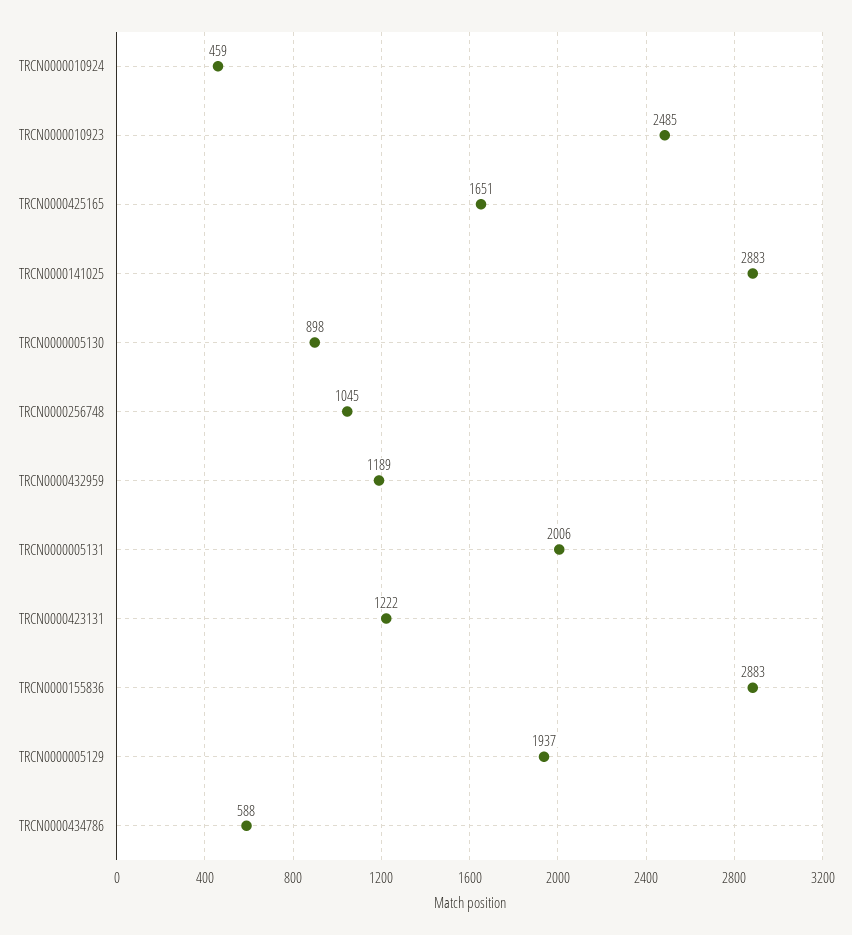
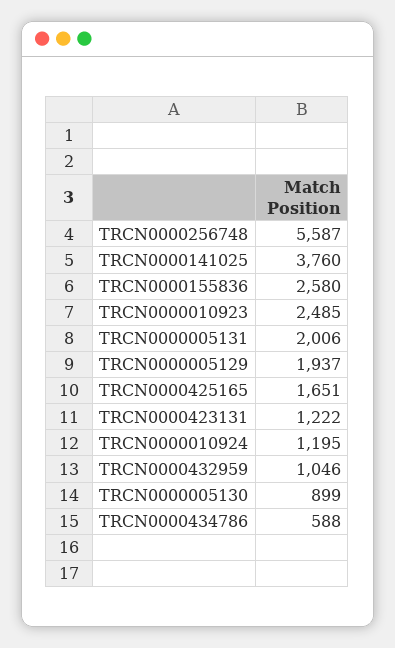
TRCN0000010924: 459 -> 1195
TRCN0000141025: 2883 -> 3760
TRCN0000005130: 898 -> 899
TRCN0000256748: 1045 -> 5587
TRCN0000432959: 1189 -> 1046
TRCN0000155836: 2883 -> 2580

